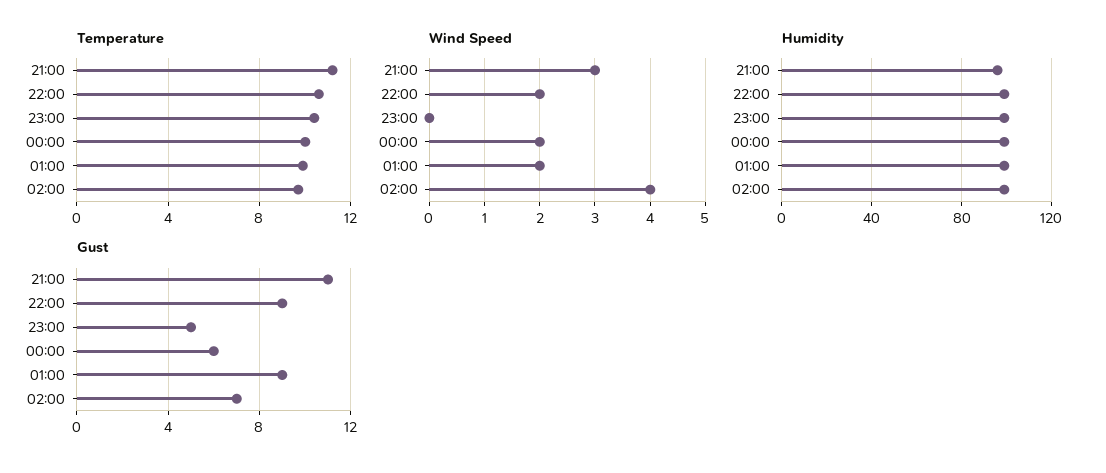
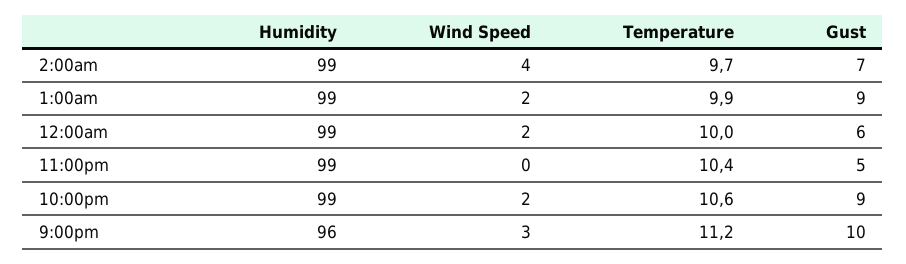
Gust, 21:00: 11 -> 10

